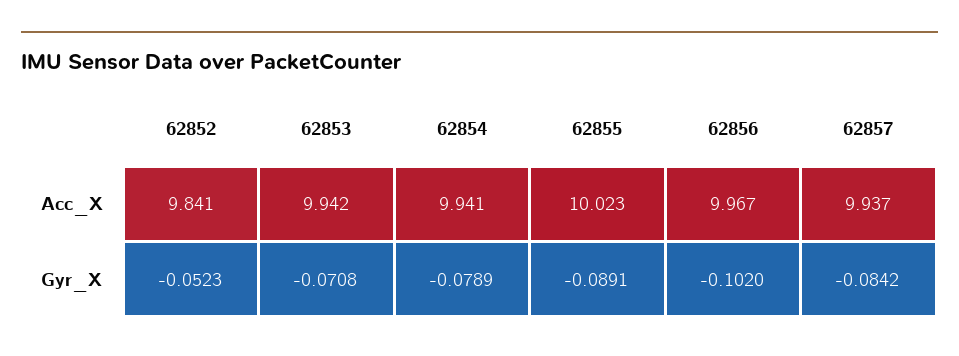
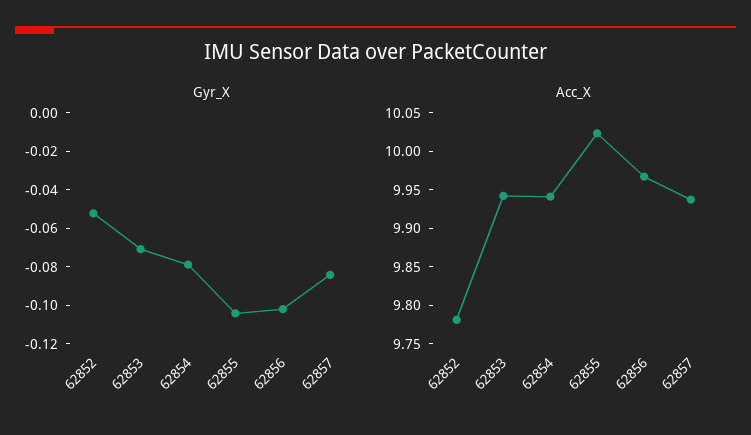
Acc_X, 62852: 9.841 -> 9.775
Gyr_X, 62855: -0.0891 -> -0.105

